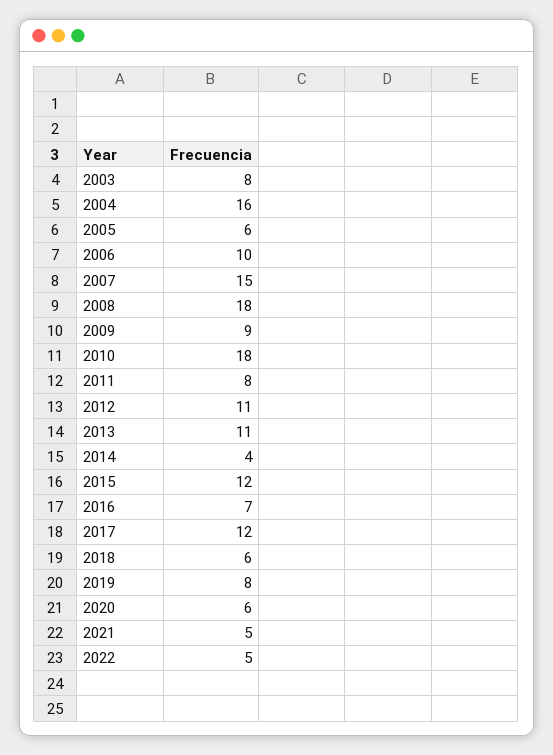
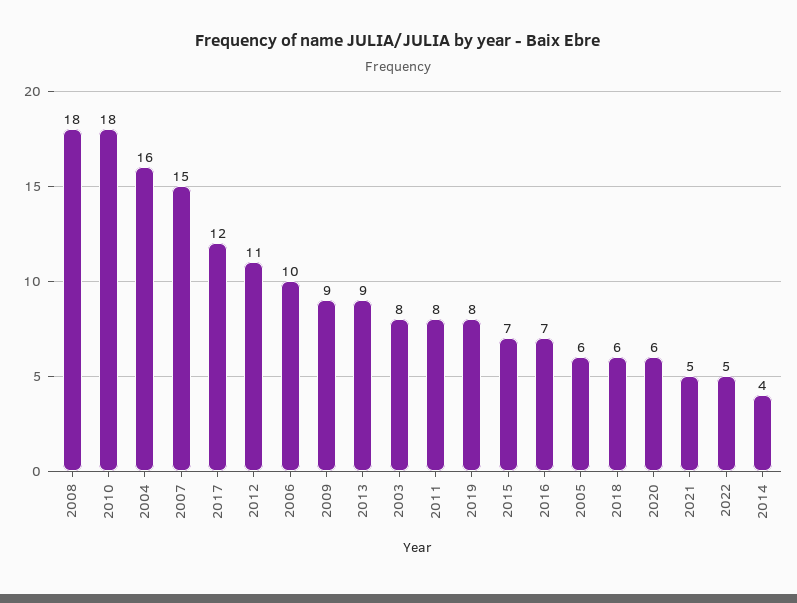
2013: 11 -> 9
2015: 12 -> 7

